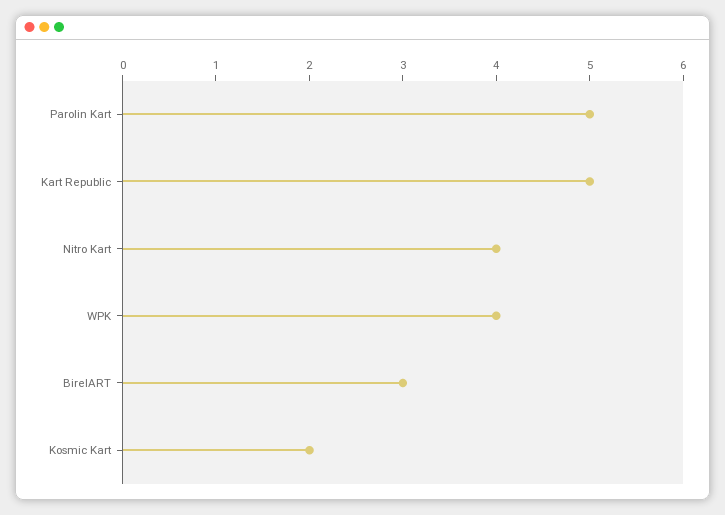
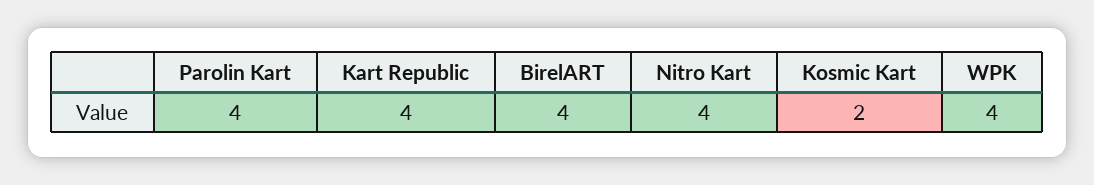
Parolin Kart: 5 -> 4
Kart Republic: 5 -> 4
BirelART: 3 -> 4

